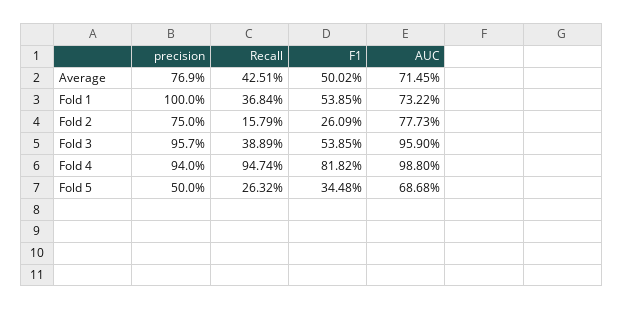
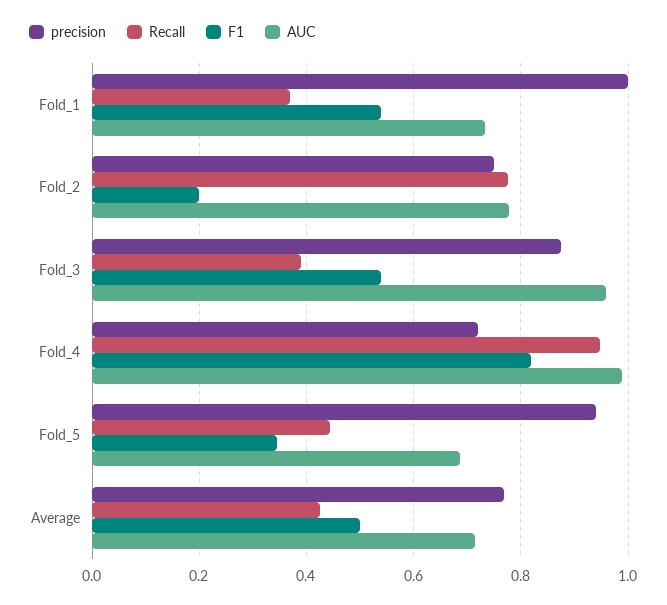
Recall, Fold 2: 0.1579 -> 0.78
F1, Fold 2: 0.2609 -> 0.2
precision, Fold 3: 0.957 -> 0.88
precision, Fold 4: 0.94 -> 0.72
precision, Fold 5: 0.5 -> 0.94
Recall, Fold 5: 0.2632 -> 0.44

